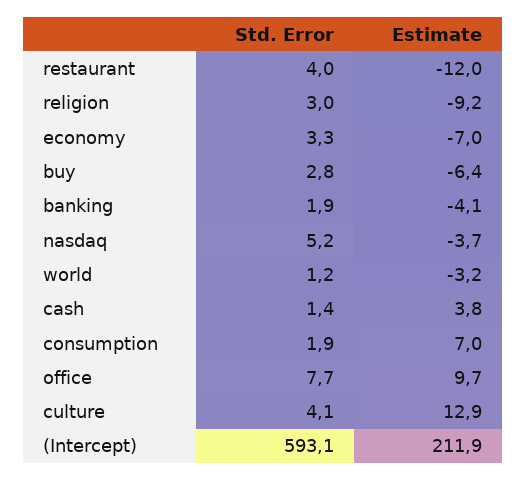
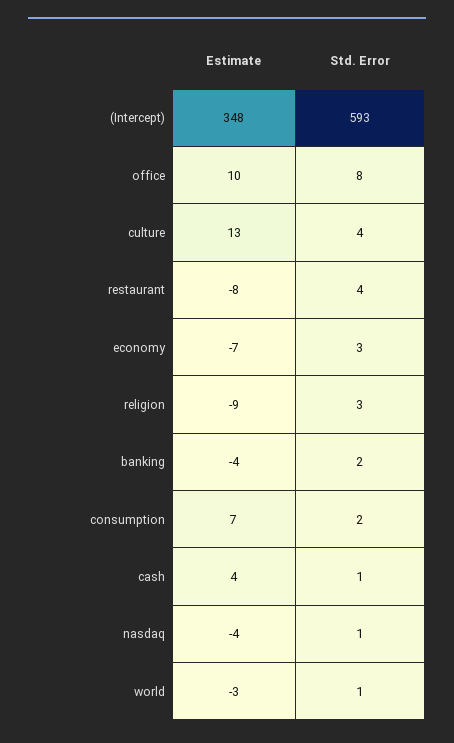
Estimate, restaurant: -12 -> -8
Std. Error, buy: 2.8 -> none
Estimate, buy: -6.4 -> none
Std. Error, nasdaq: 5.2 -> 1
Estimate, (Intercept): 211.9 -> 348

